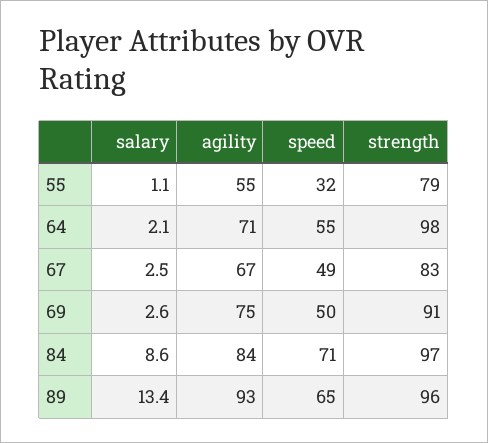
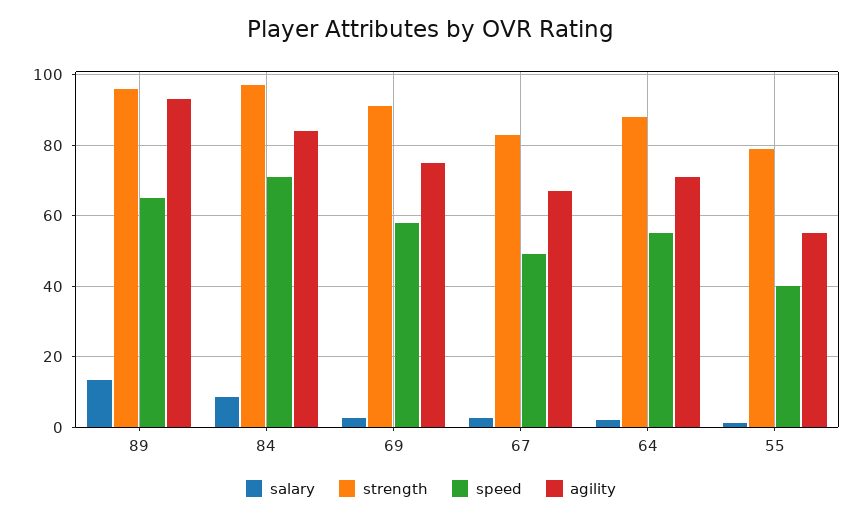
speed, 55: 32 -> 40
strength, 64: 98 -> 88
speed, 69: 50 -> 58

